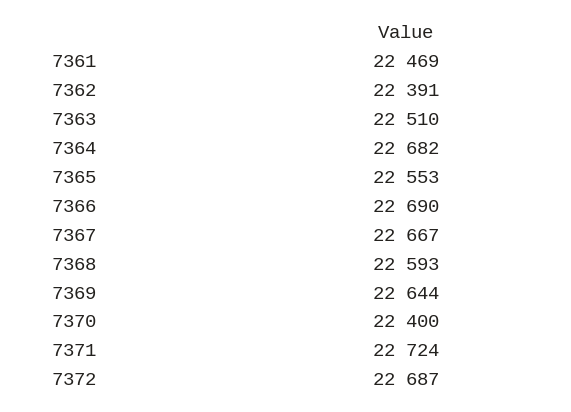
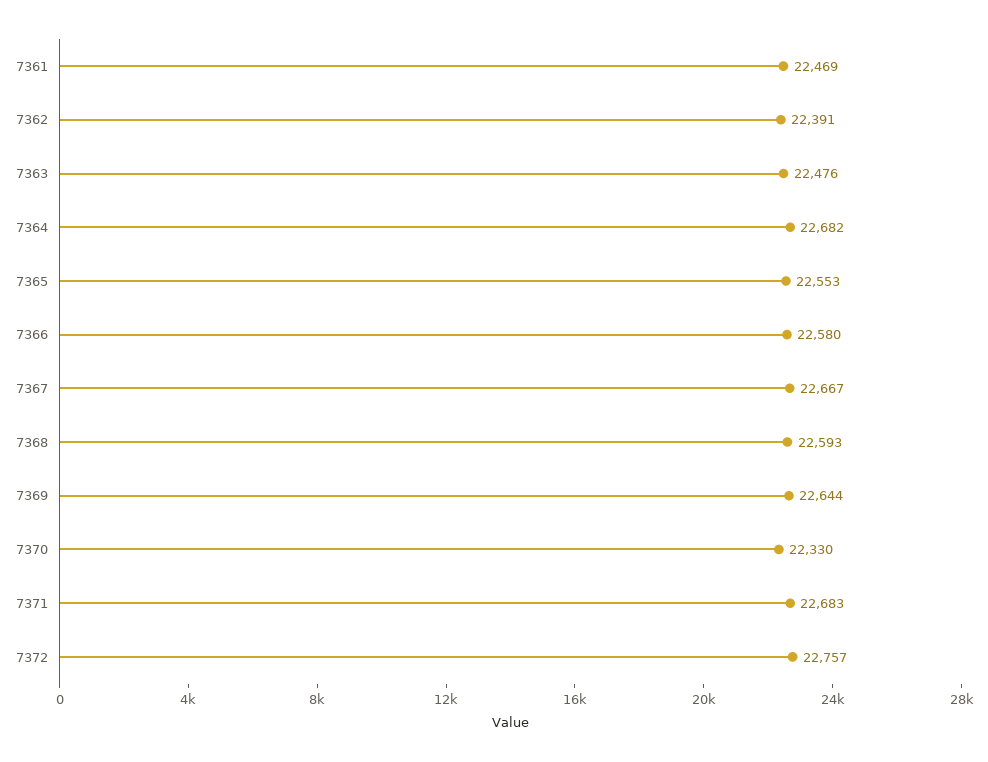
7363: 22510 -> 22476
7366: 22690 -> 22580
7370: 22400 -> 22330
7371: 22724 -> 22683
7372: 22687 -> 22757

